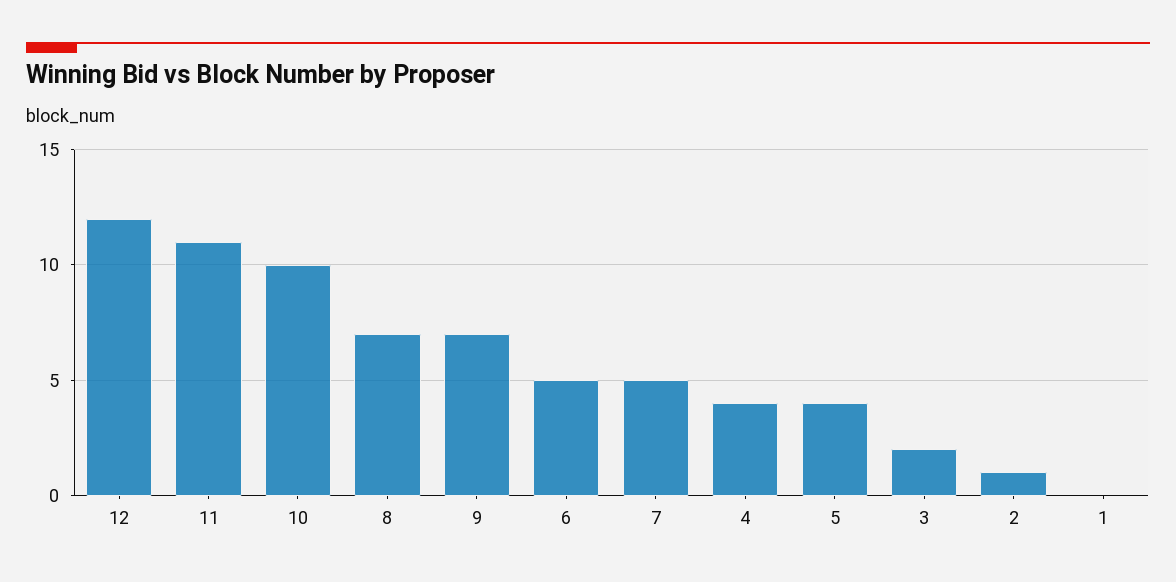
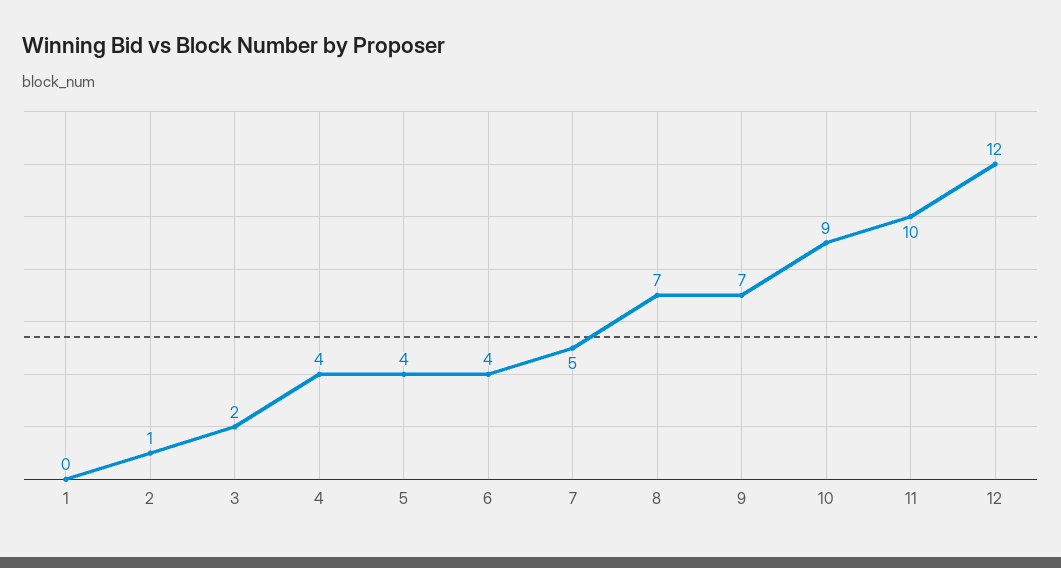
11: 11 -> 10
10: 10 -> 9
6: 5 -> 4

